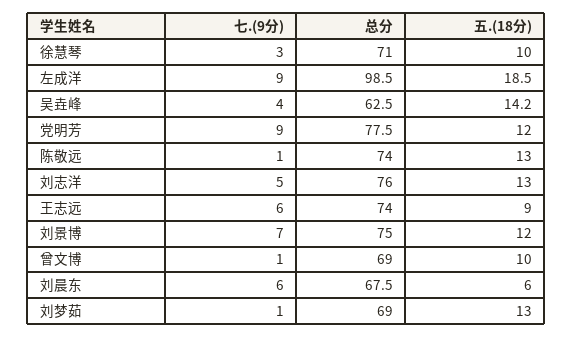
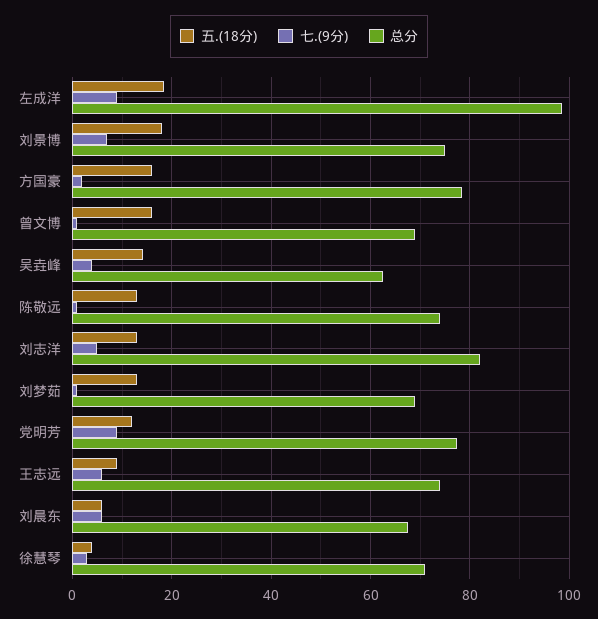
五.(18分), 徐慧琴: 10 -> 4
总分, 刘志洋: 76 -> 82
五.(18分), 刘景博: 12 -> 18
五.(18分), 曾文博: 10 -> 16
五.(18分), 方国豪: none -> 16
七.(9分), 方国豪: none -> 2
总分, 方国豪: none -> 78

